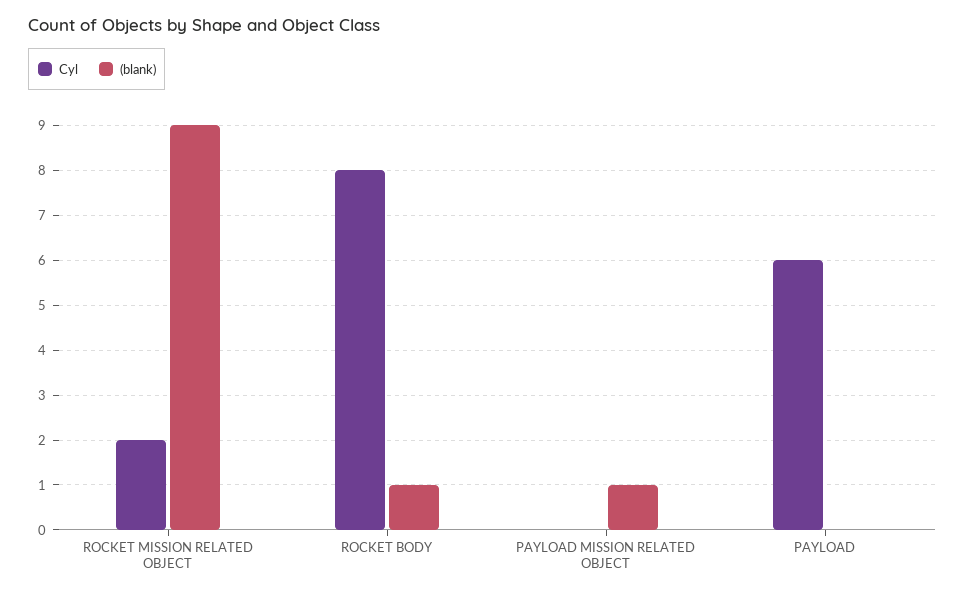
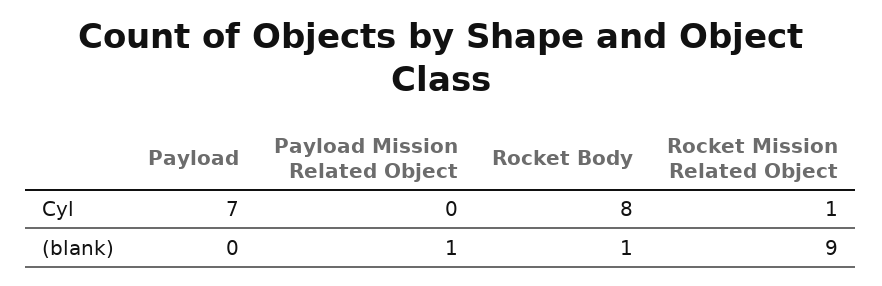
Cyl, ROCKET MISSION RELATED OBJECT: 2 -> 1
Cyl, PAYLOAD: 6 -> 7

